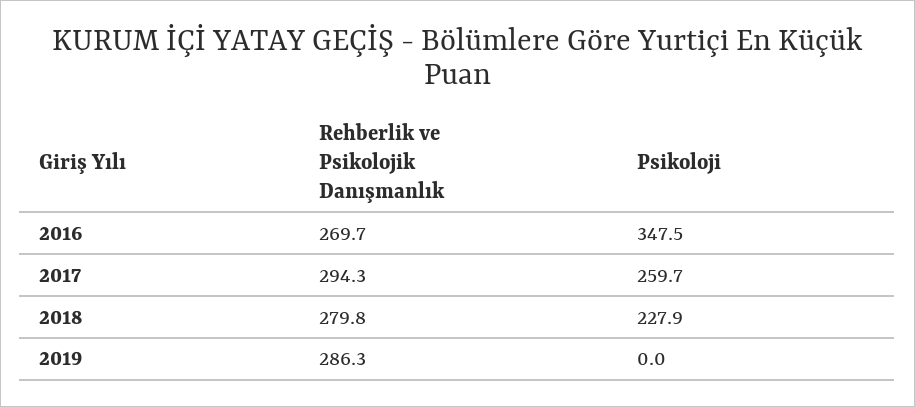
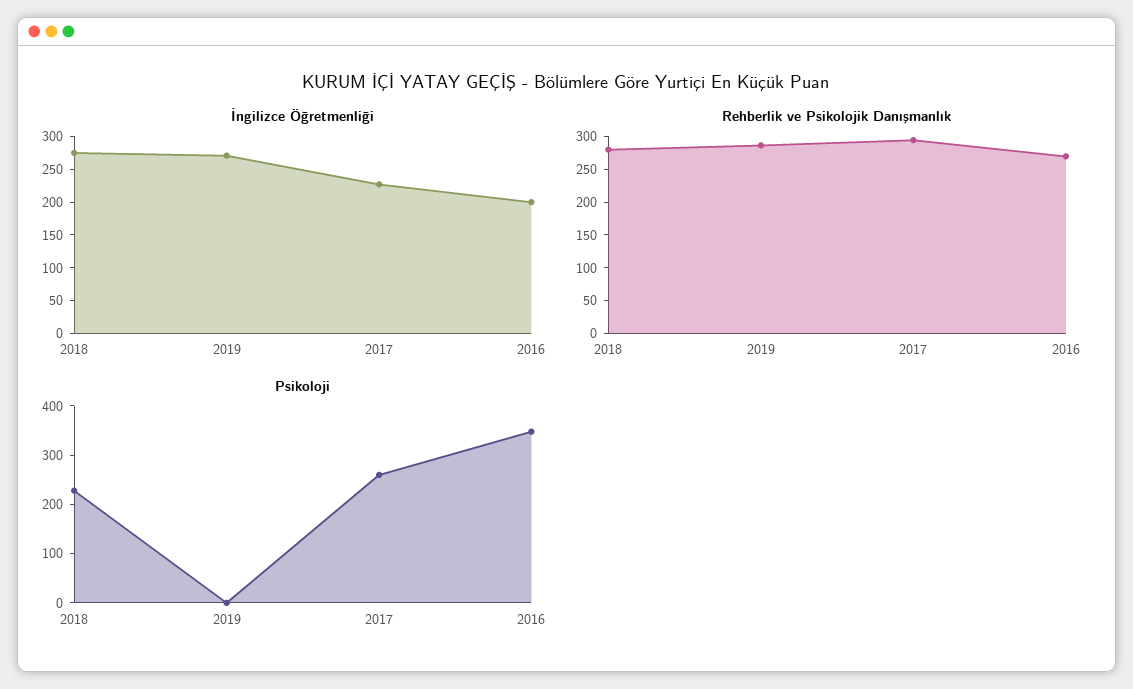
İngilizce Öğretmenliği, 2018: none -> 275
İngilizce Öğretmenliği, 2019: none -> 275
İngilizce Öğretmenliği, 2017: none -> 225
İngilizce Öğretmenliği, 2016: none -> 200

